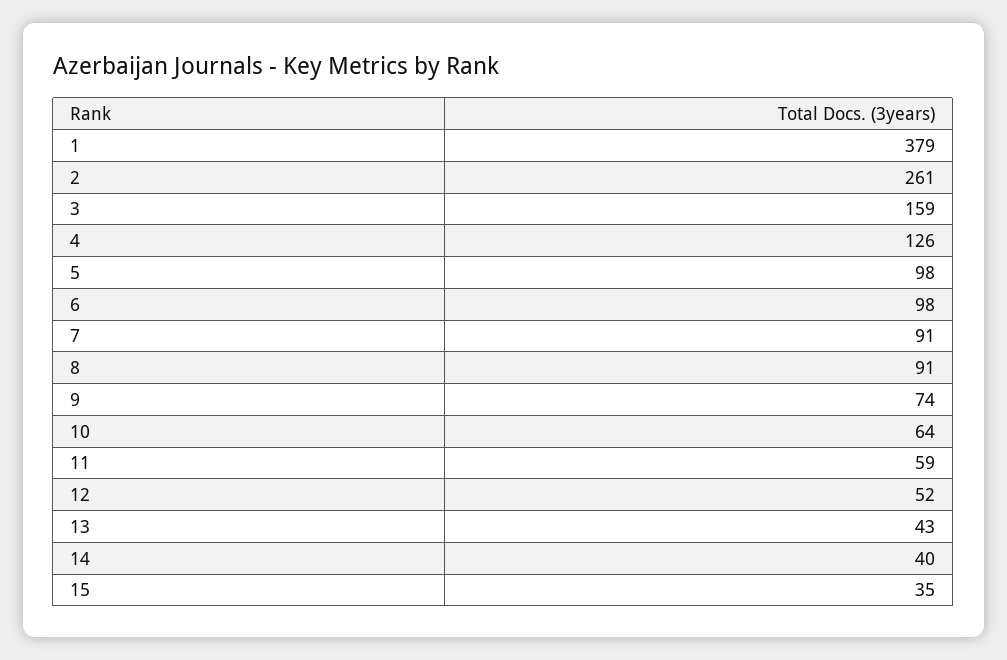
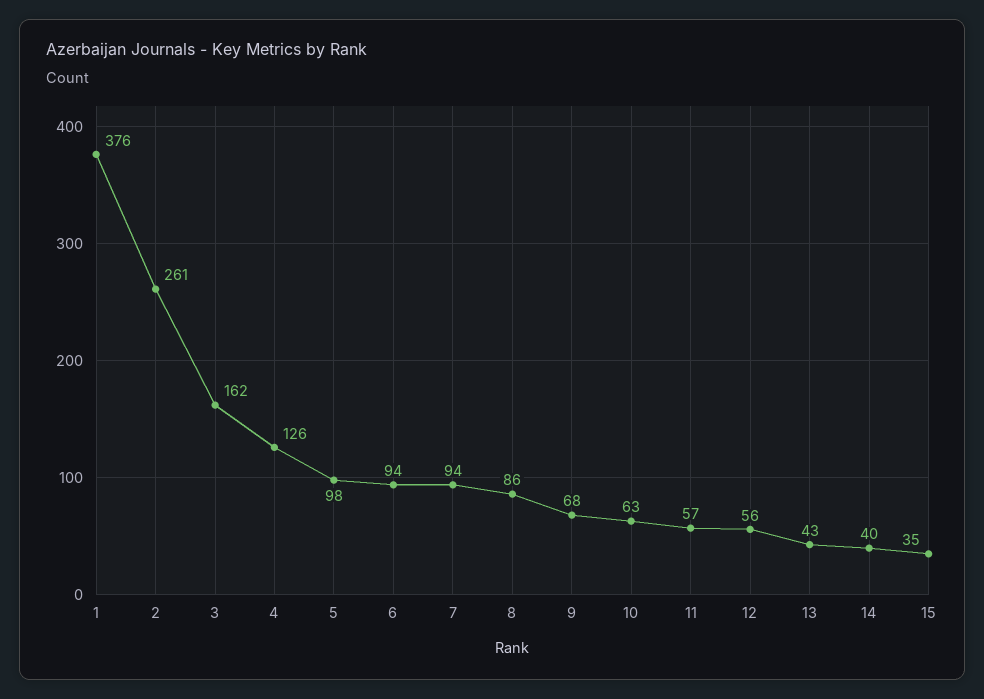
1: 379 -> 376
3: 159 -> 162
6: 98 -> 94
7: 91 -> 94
8: 91 -> 86
9: 74 -> 68
10: 64 -> 63
11: 59 -> 57
12: 52 -> 56

